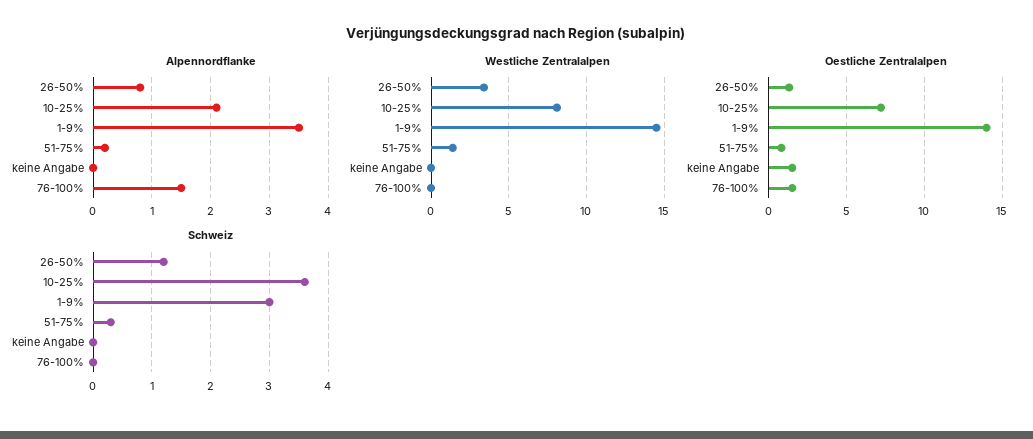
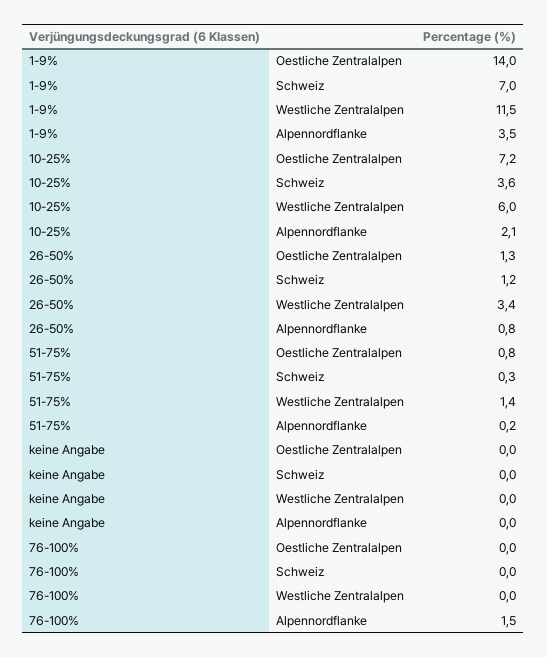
Westliche Zentralalpen, 10-25%: 8 -> 6
Westliche Zentralalpen, 1-9%: 14.5 -> 11.5
Oestliche Zentralalpen, keine Angabe: 1.5 -> 0
Oestliche Zentralalpen, 76-100%: 1.5 -> 0
Schweiz, 1-9%: 3 -> 7

